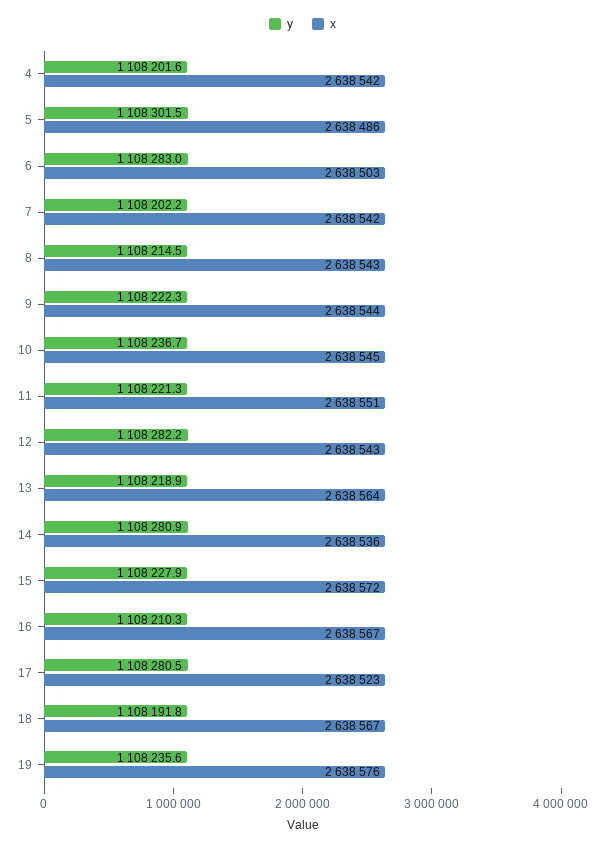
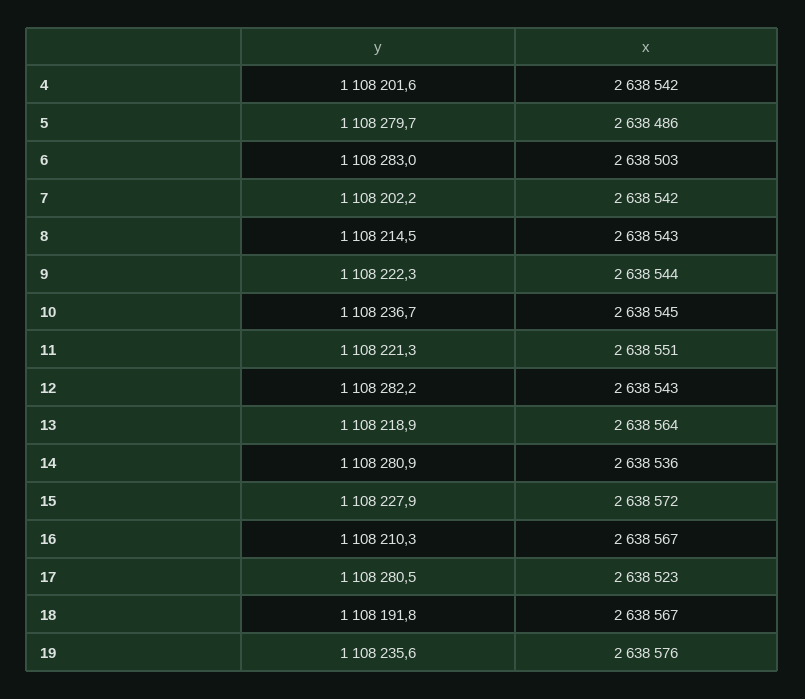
y, 5: 1108301.5 -> 1108279.7

